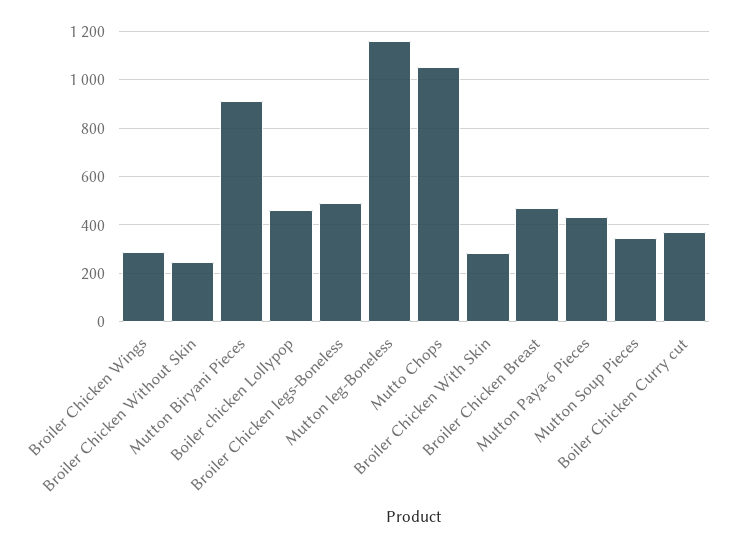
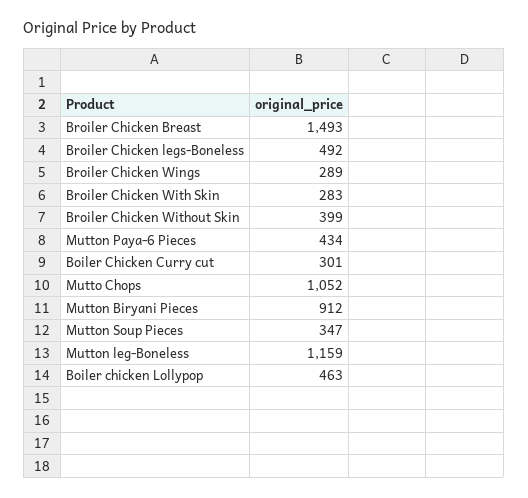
Broiler Chicken Without Skin: 250 -> 399
Broiler Chicken Breast: 475 -> 1493
Boiler Chicken Curry cut: 375 -> 301

